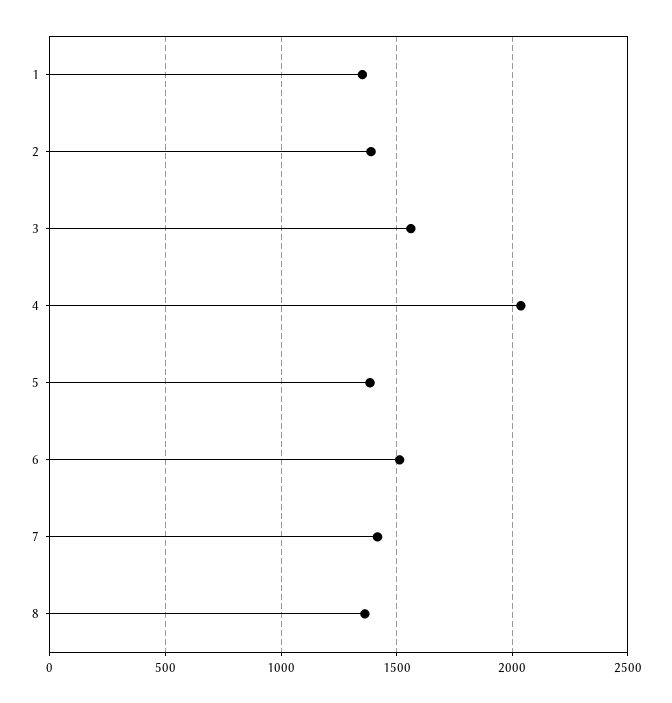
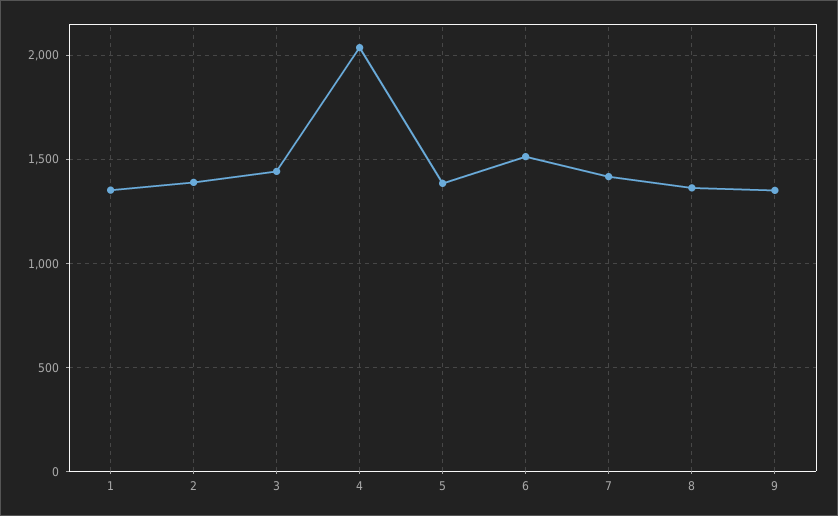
3: 1550 -> 1450
9: none -> 1350

